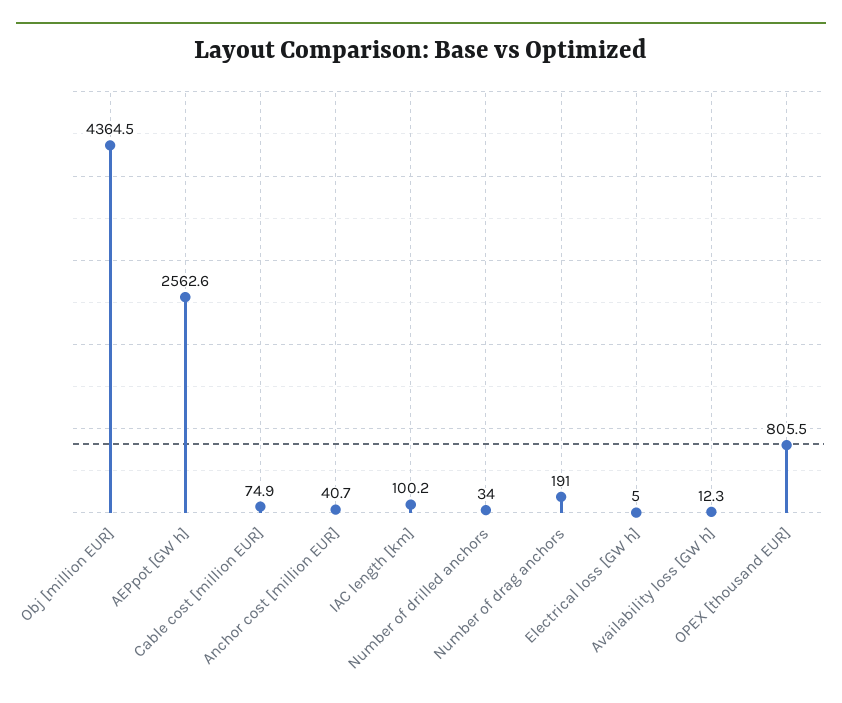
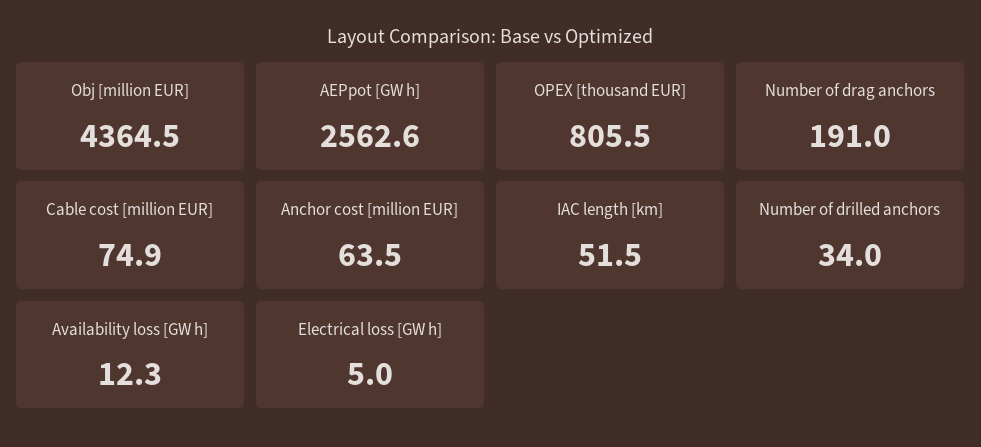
Anchor cost [million EUR]: 40.7 -> 63.5
IAC length [km]: 100.2 -> 51.5

